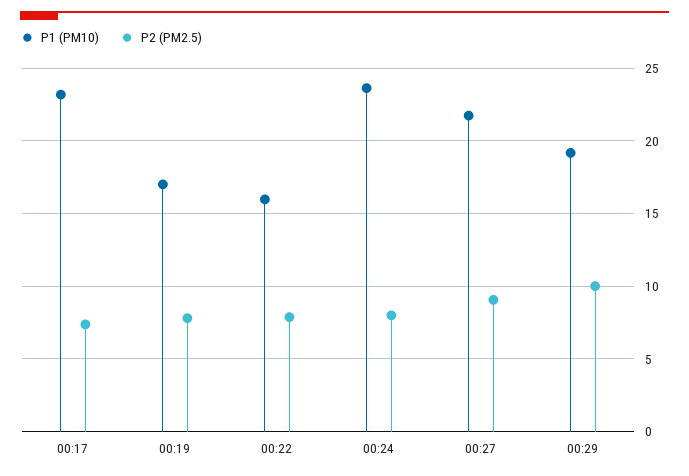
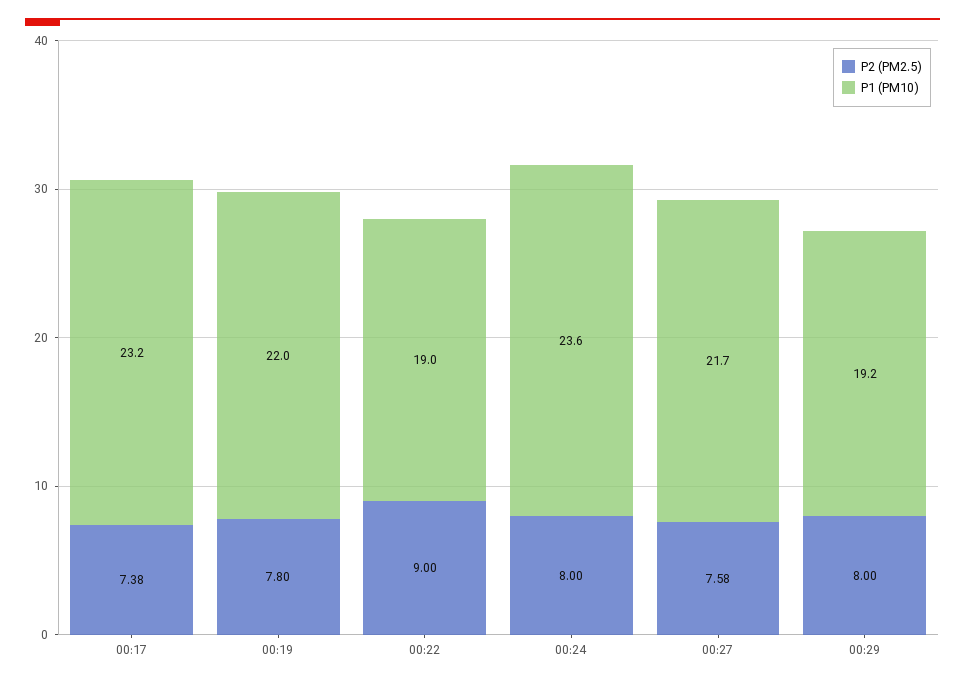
P1 (PM10), 00:19: 17 -> 22
P1 (PM10), 00:22: 16 -> 19
P2 (PM2.5), 00:22: 8 -> 9
P2 (PM2.5), 00:27: 9 -> 7.58
P2 (PM2.5), 00:29: 10 -> 8

